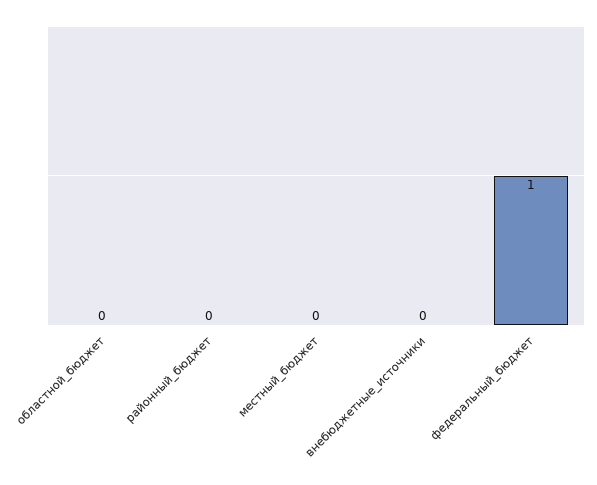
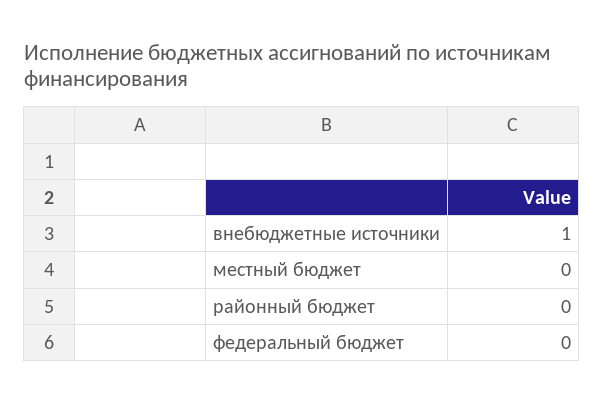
областной_бюджет: 0 -> none
внебюджетные_источники: 0 -> 1
федеральный_бюджет: 1 -> 0

